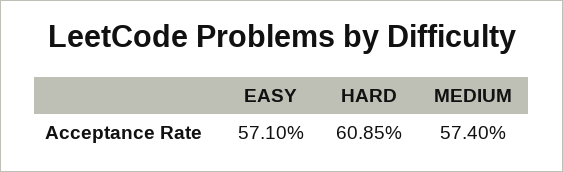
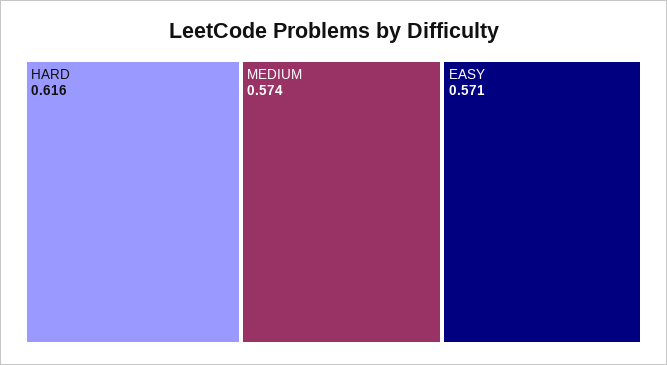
HARD: 0.6085 -> 0.616

